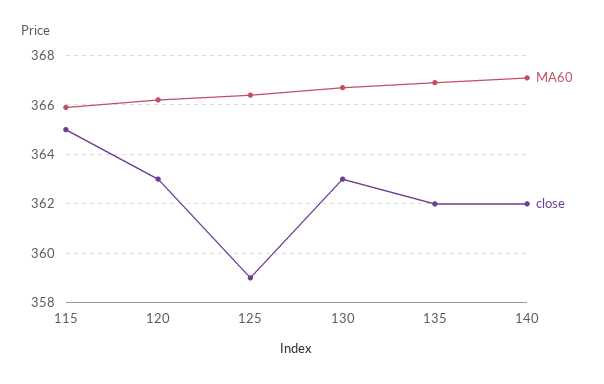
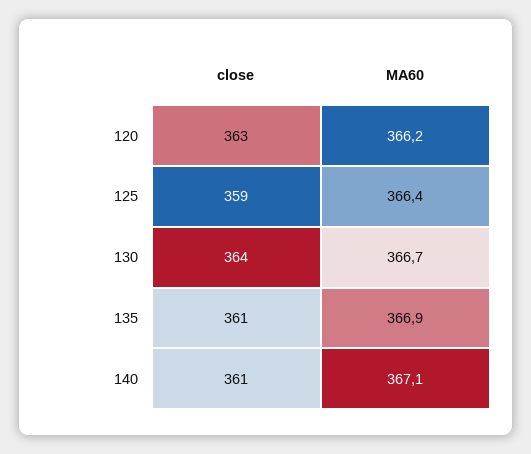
MA60, 115: 366 -> none
close, 115: 365 -> none
close, 130: 363 -> 364
close, 135: 362 -> 361
close, 140: 362 -> 361

